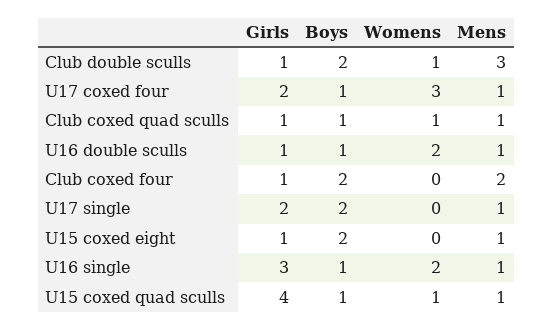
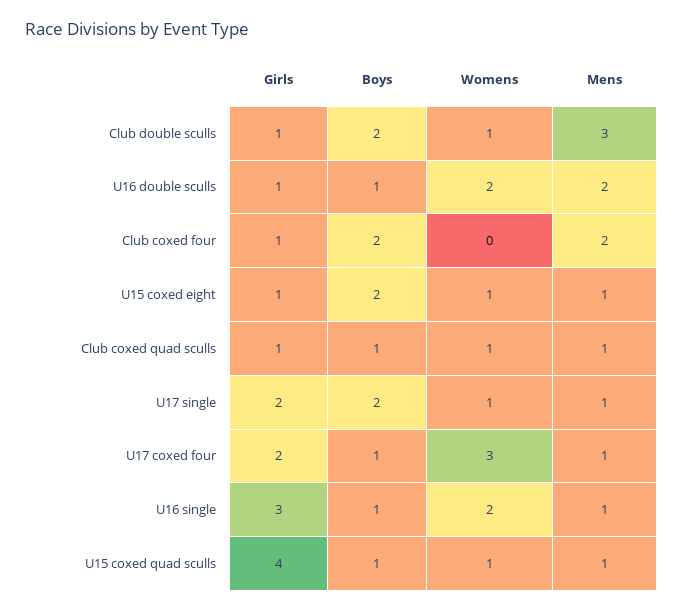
Mens, U16 double sculls: 1 -> 2
Womens, U17 single: 0 -> 1
Womens, U15 coxed eight: 0 -> 1

